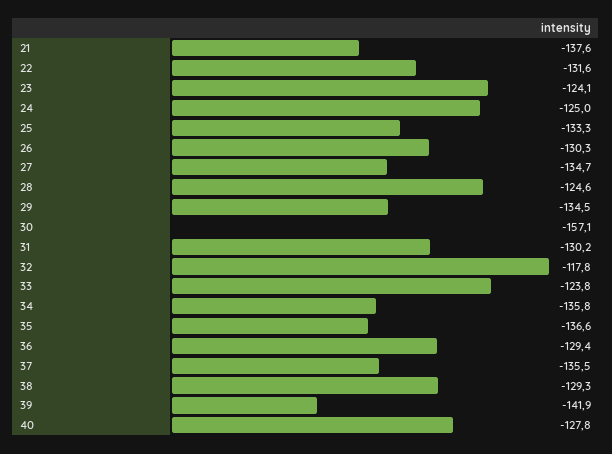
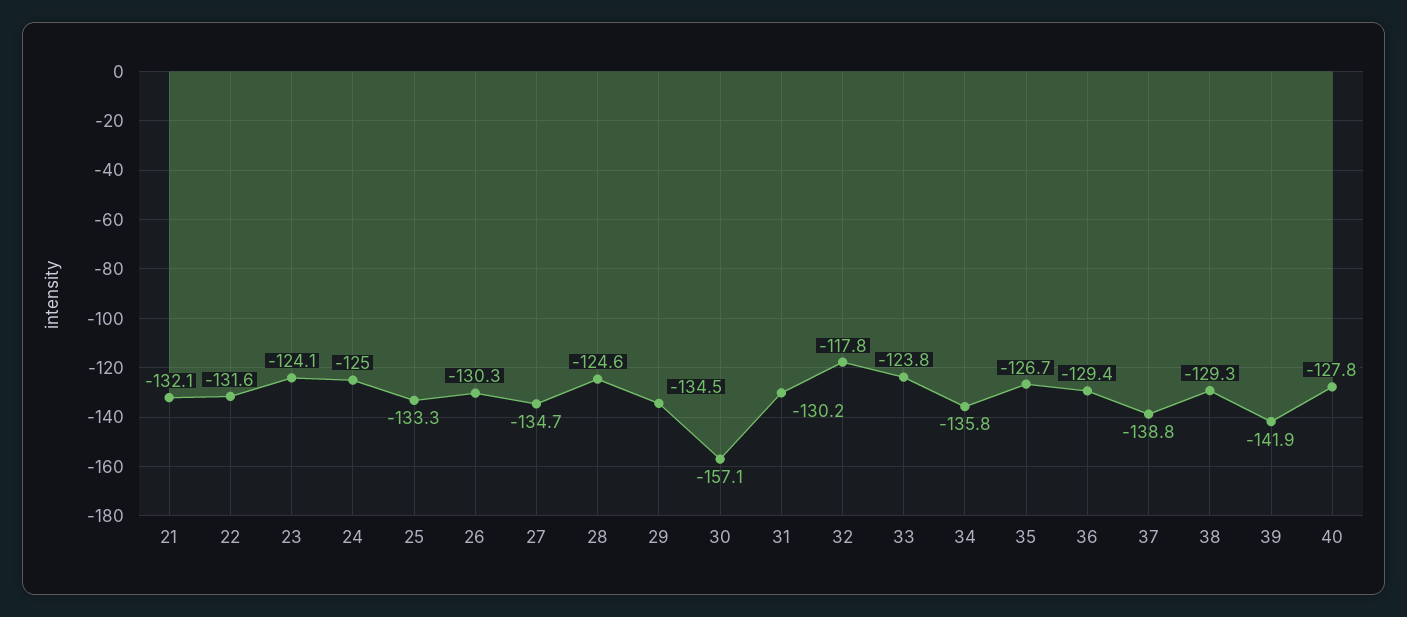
21: -137.6 -> -132.1
35: -136.6 -> -126.7
37: -135.5 -> -138.8

